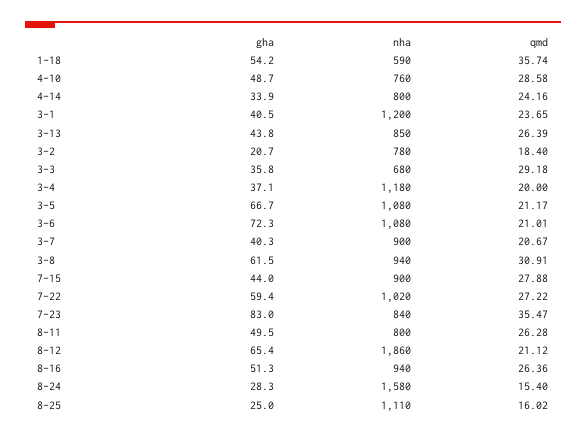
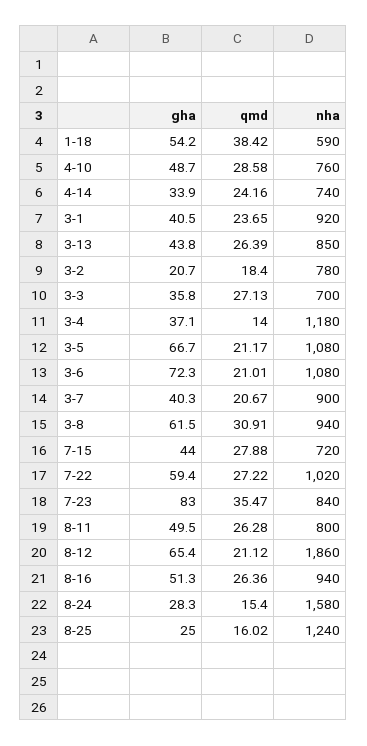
qmd, 1-18: 35.74 -> 38.42
nha, 4-14: 800 -> 740
nha, 3-1: 1200 -> 920
nha, 3-3: 680 -> 700
qmd, 3-3: 29.18 -> 27.13
qmd, 3-4: 20 -> 14
nha, 7-15: 900 -> 720
nha, 8-25: 1110 -> 1240

